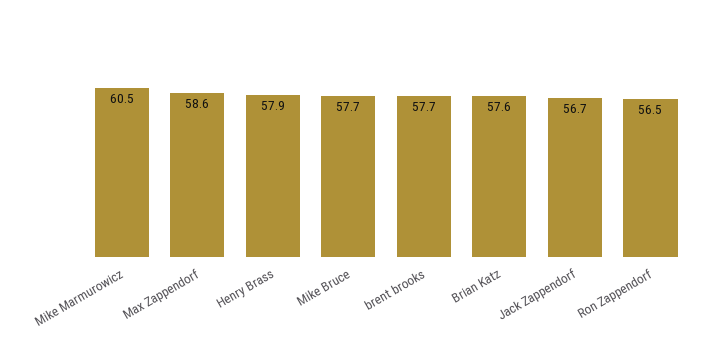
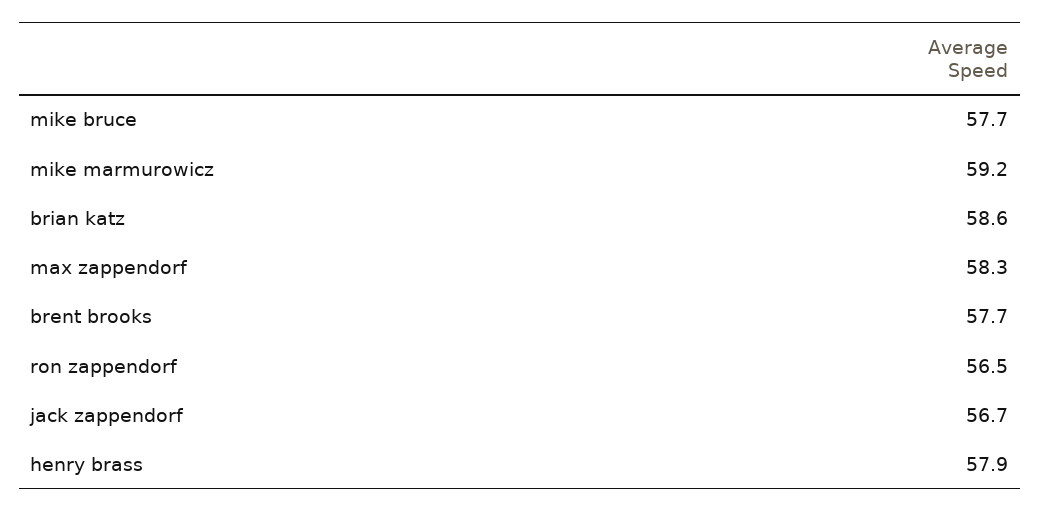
Mike Marmurowicz: 60.5 -> 59.2
Max Zappendorf: 58.6 -> 58.3
Brian Katz: 57.6 -> 58.6

